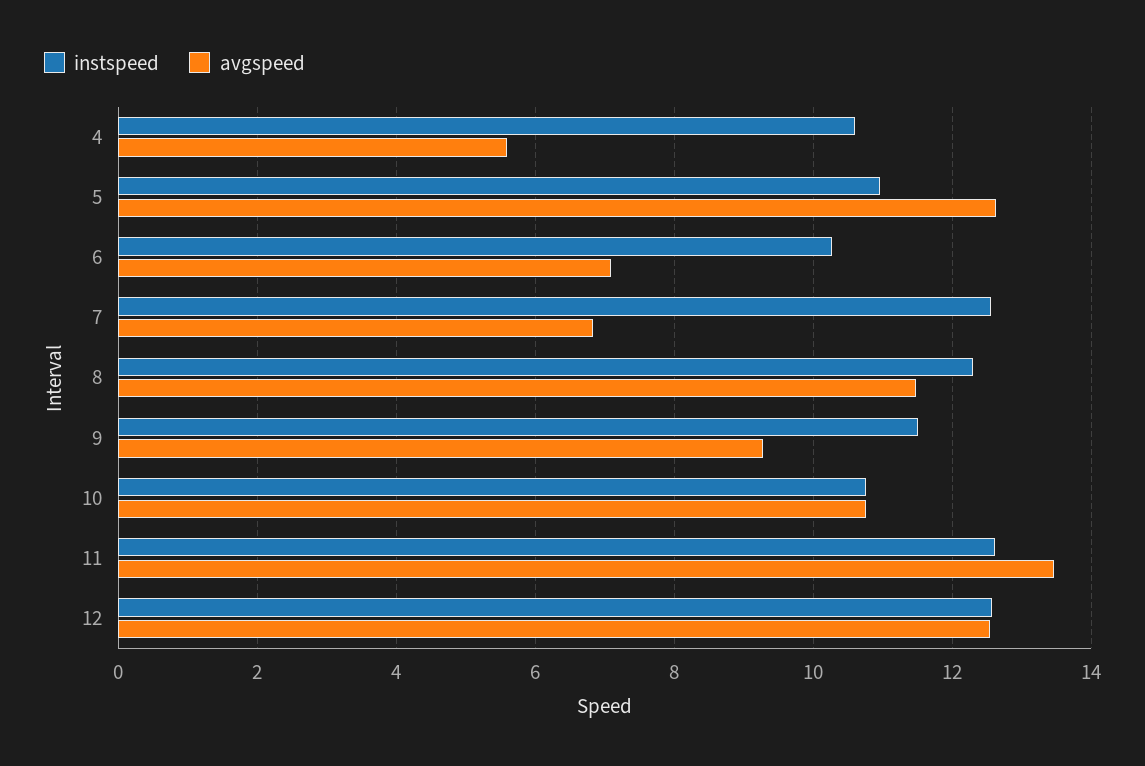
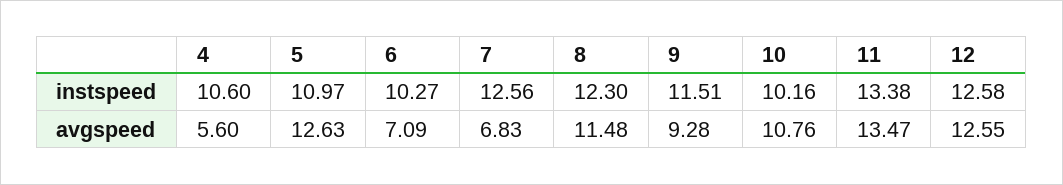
instspeed, 10: 10.8 -> 10.16
instspeed, 11: 12.6 -> 13.38

